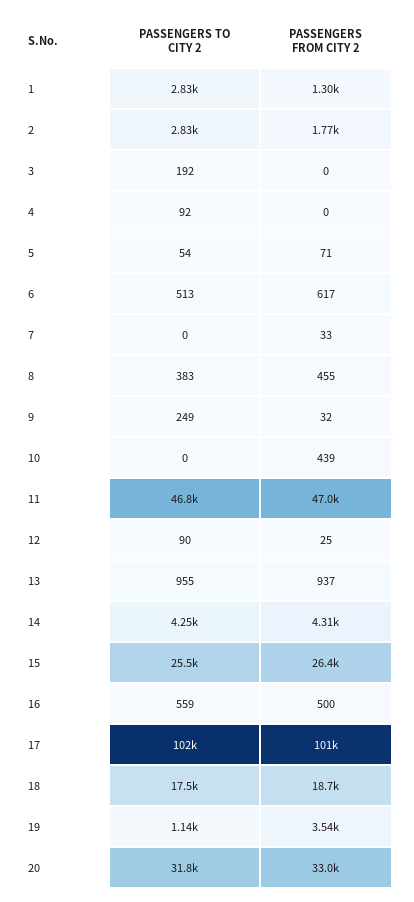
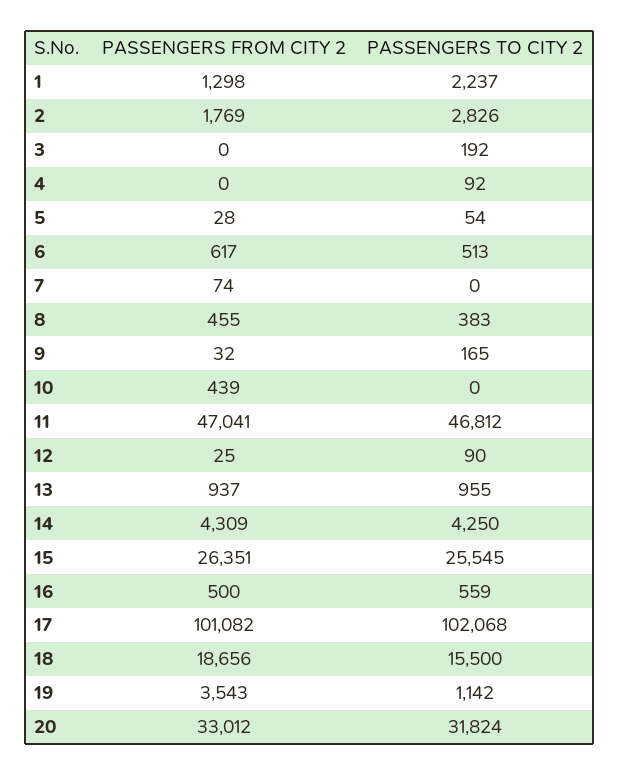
PASSENGERS TO CITY 2, 1: 2830 -> 2237
PASSENGERS FROM CITY 2, 5: 71 -> 28
PASSENGERS FROM CITY 2, 7: 33 -> 74
PASSENGERS TO CITY 2, 9: 249 -> 165
PASSENGERS TO CITY 2, 18: 17500 -> 15500

